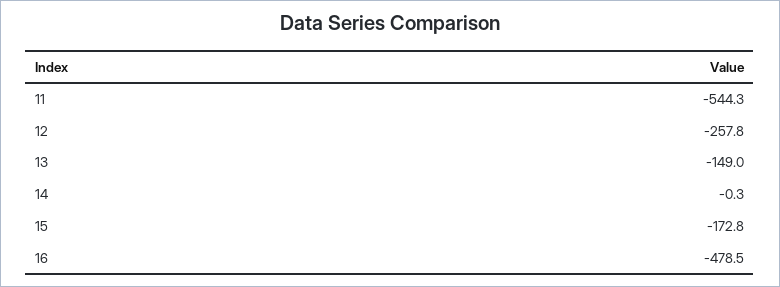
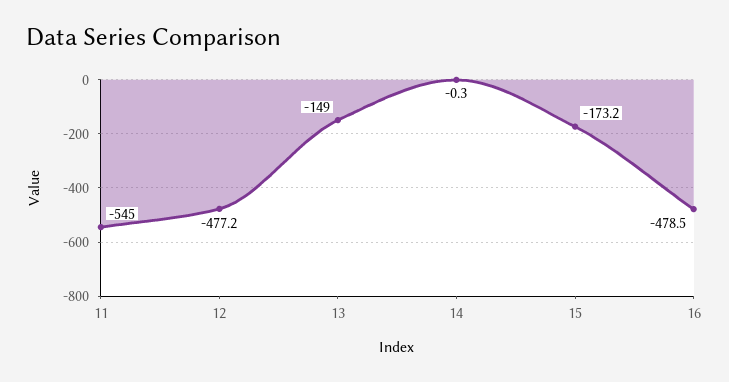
11: -544.3 -> -545
12: -257.8 -> -477.2
15: -172.8 -> -173.2

